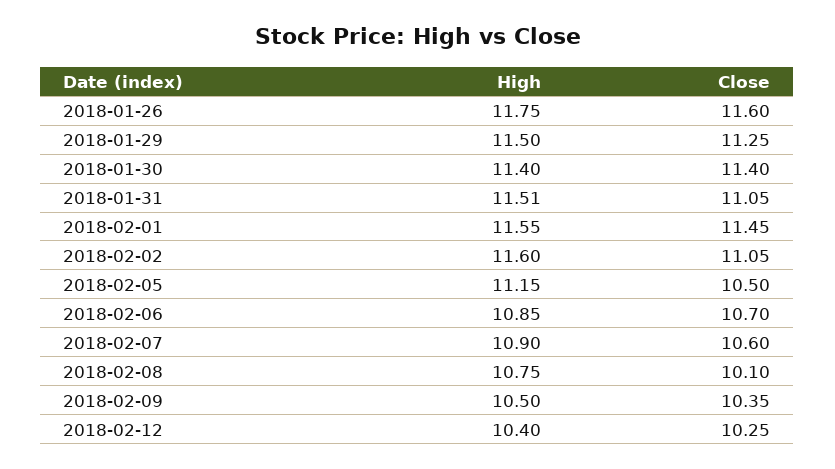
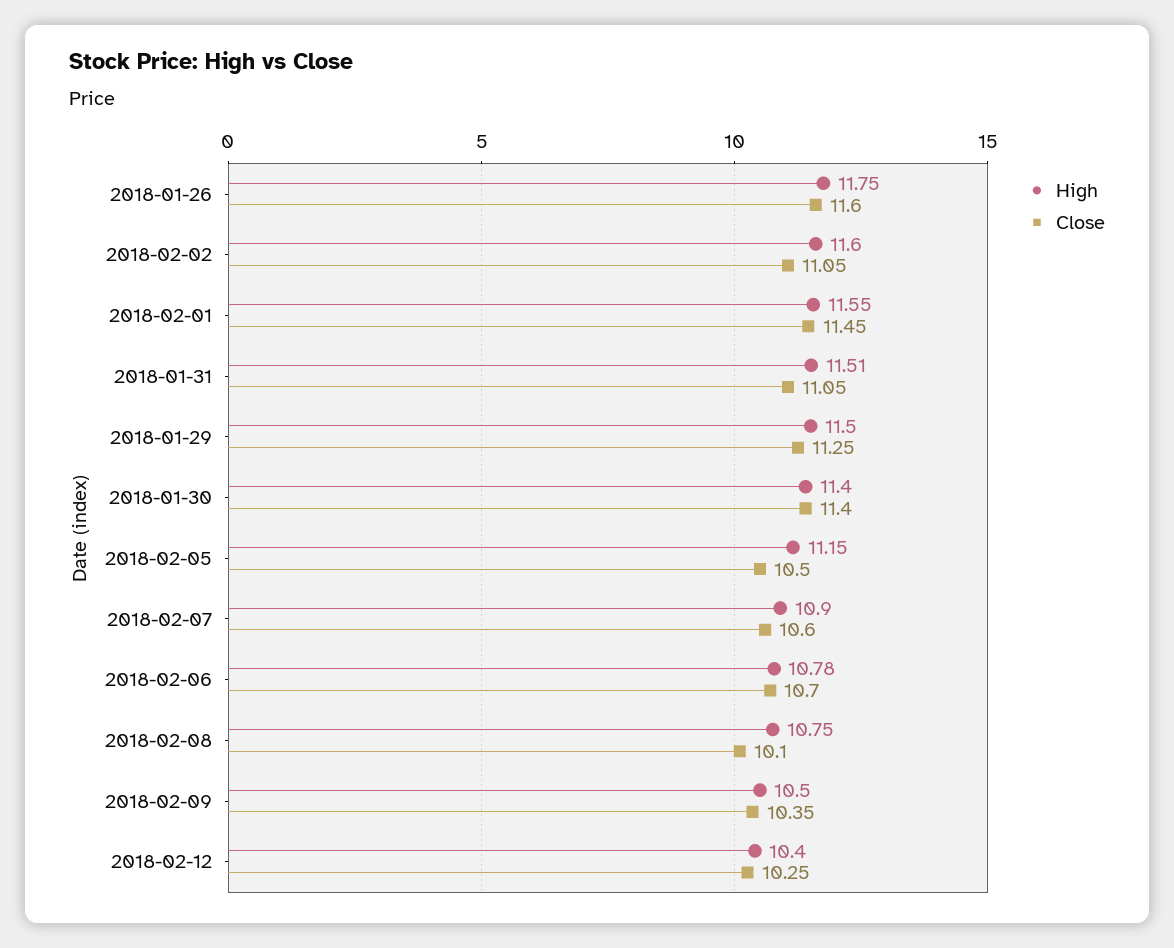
High, 2018-02-06: 10.85 -> 10.78

